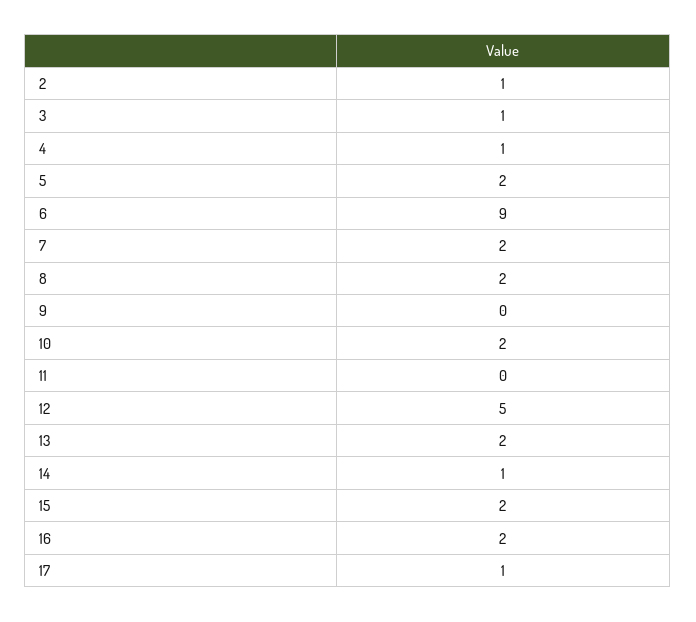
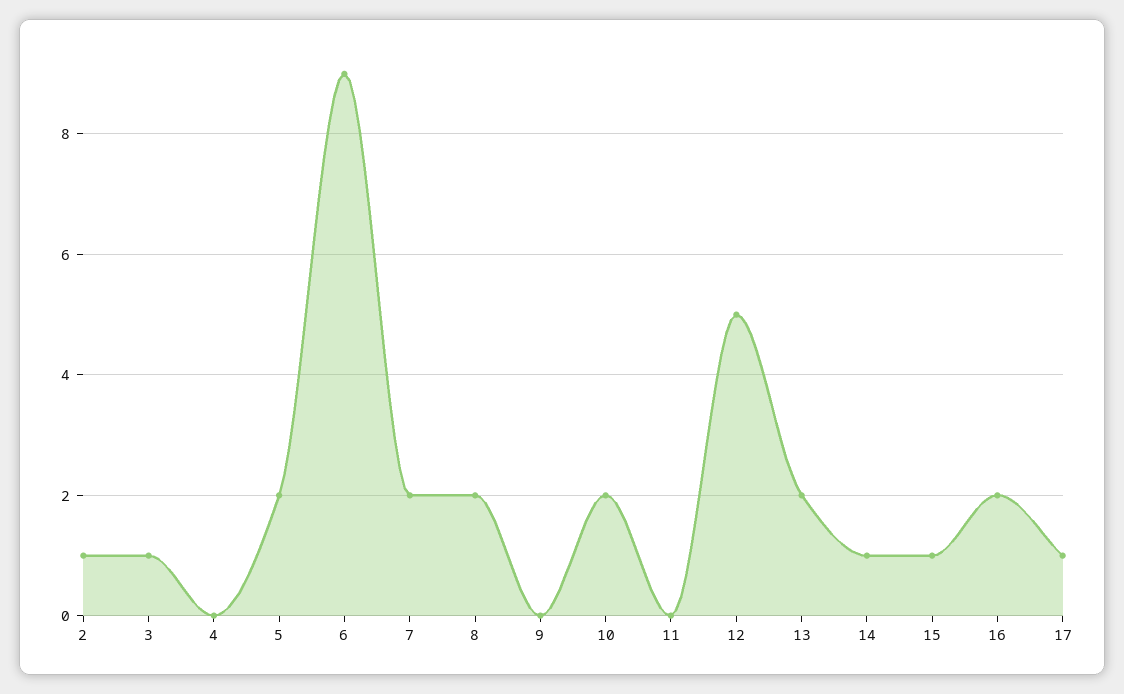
4: 1 -> 0
15: 2 -> 1

